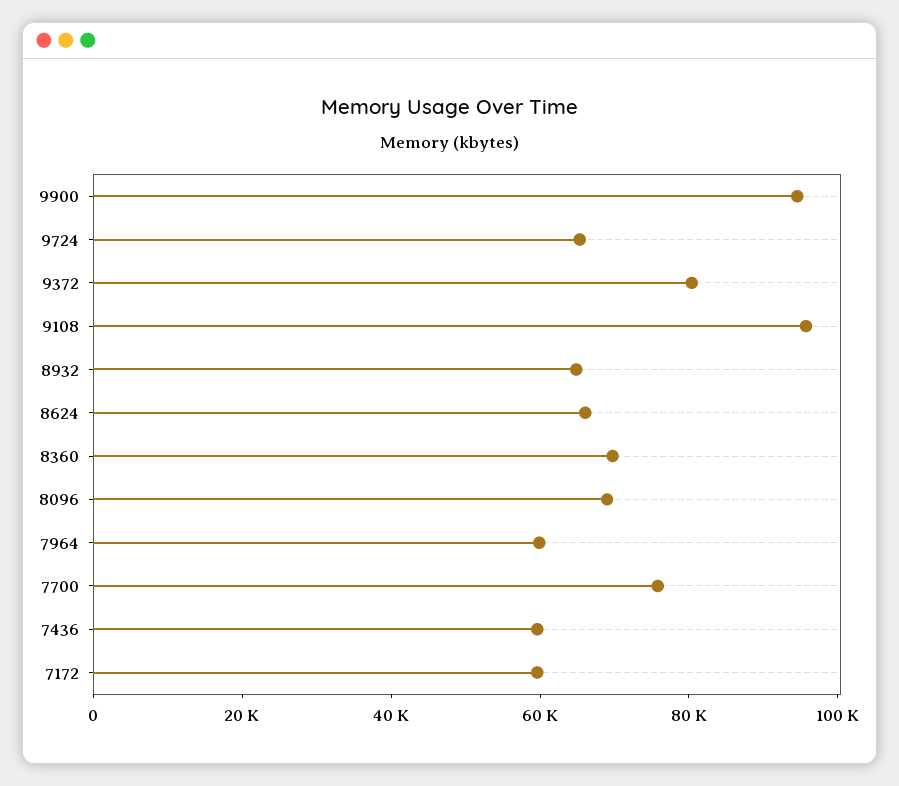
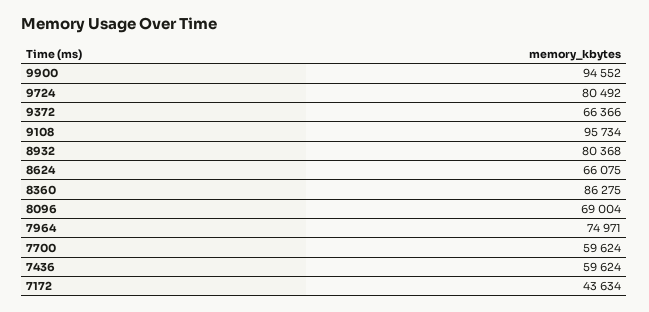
9724: 65000 -> 80492
9372: 80000 -> 66366
8932: 65000 -> 80368
8360: 70000 -> 86275
7964: 60000 -> 74971
7700: 75000 -> 59624
7172: 60000 -> 43634

